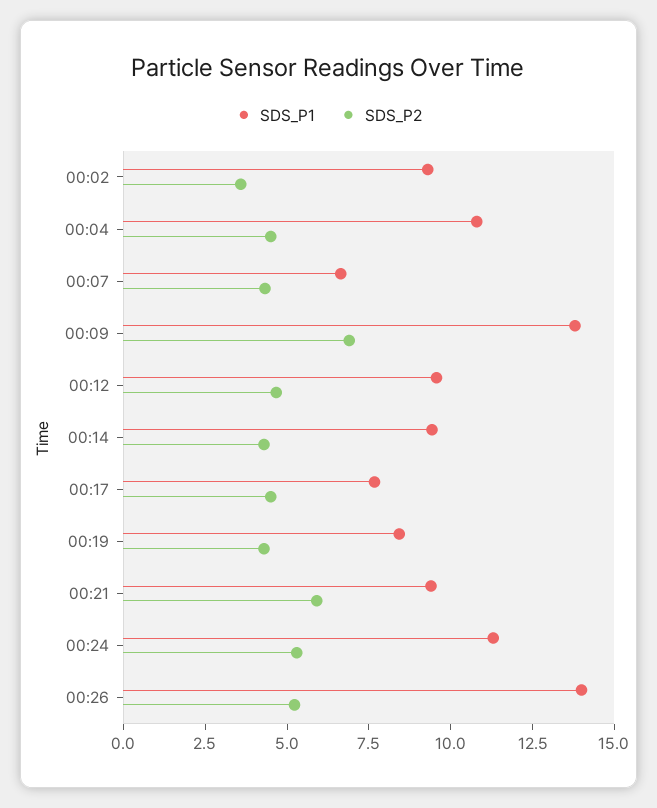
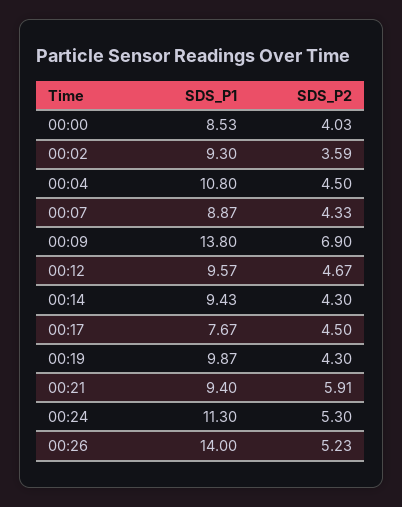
SDS_P1, 00:07: 6.5 -> 8.87
SDS_P1, 00:19: 8.5 -> 9.87
SDS_P1, 00:00: none -> 8.53
SDS_P2, 00:00: none -> 4.03

